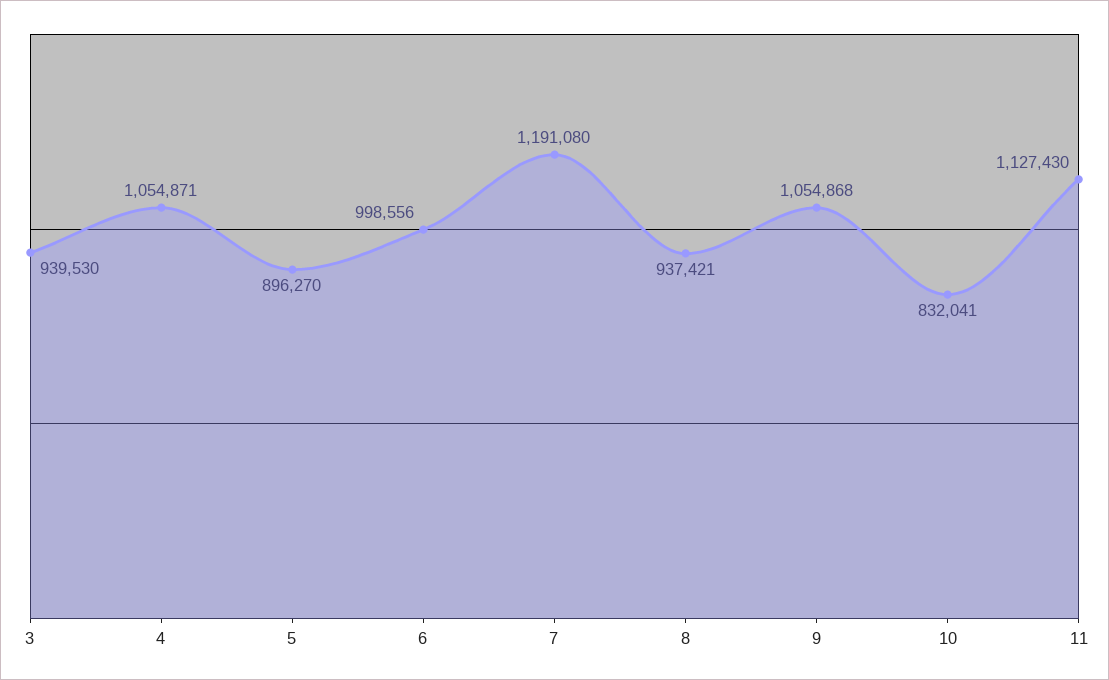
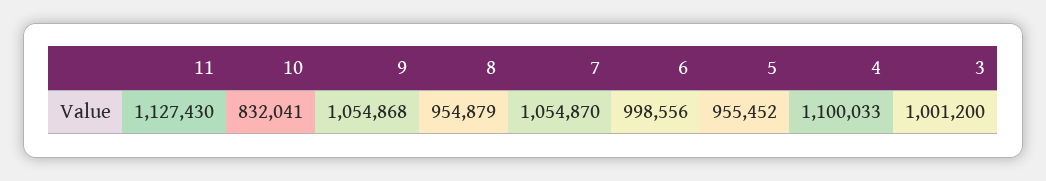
3: 939530 -> 1001200
4: 1054871 -> 1100033
5: 896270 -> 955452
7: 1191080 -> 1054870
8: 937421 -> 954879

